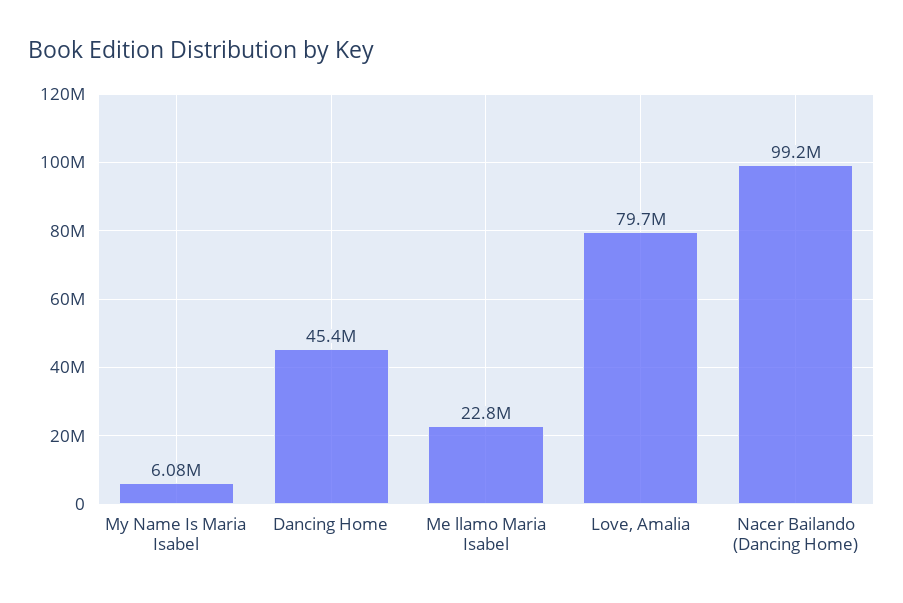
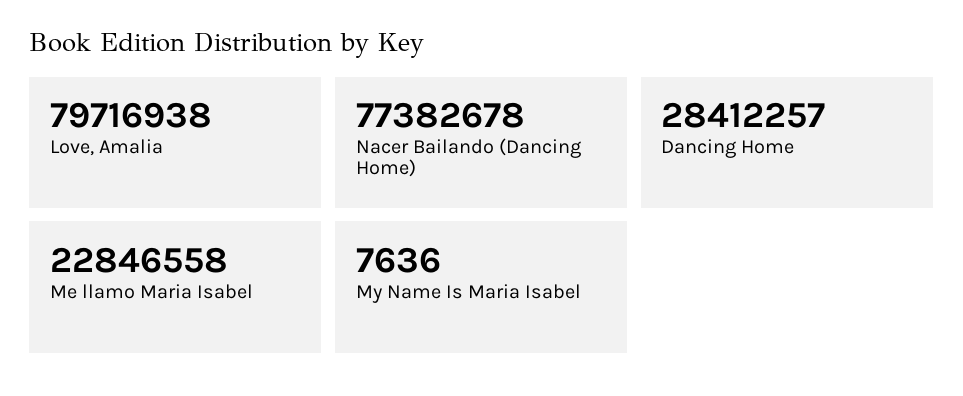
My Name Is Maria Isabel: 6080000 -> 7636
Dancing Home: 45400000 -> 28412257
Nacer Bailando (Dancing Home): 99200000 -> 77382678

